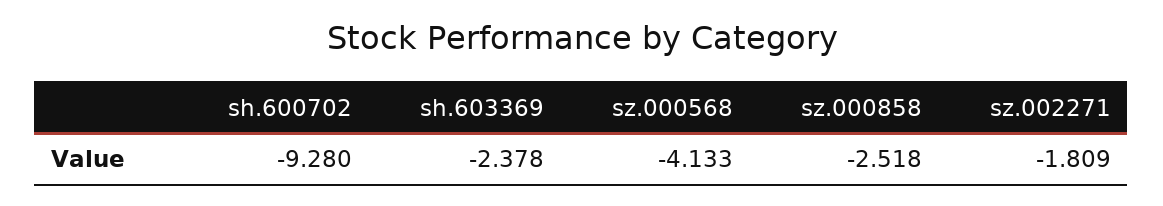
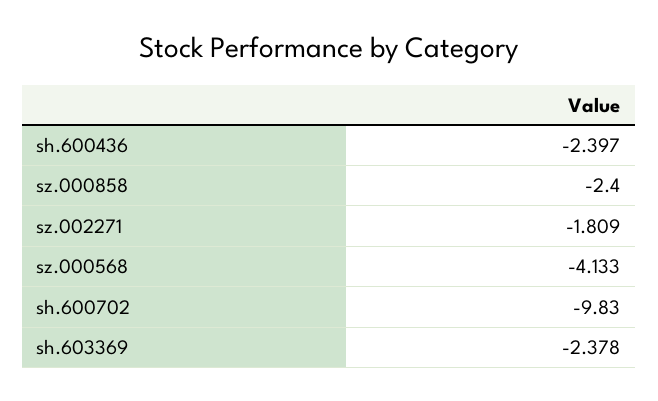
sh.600702: -9.28 -> -9.83
sz.000858: -2.518 -> -2.4
sh.600436: none -> -2.397

